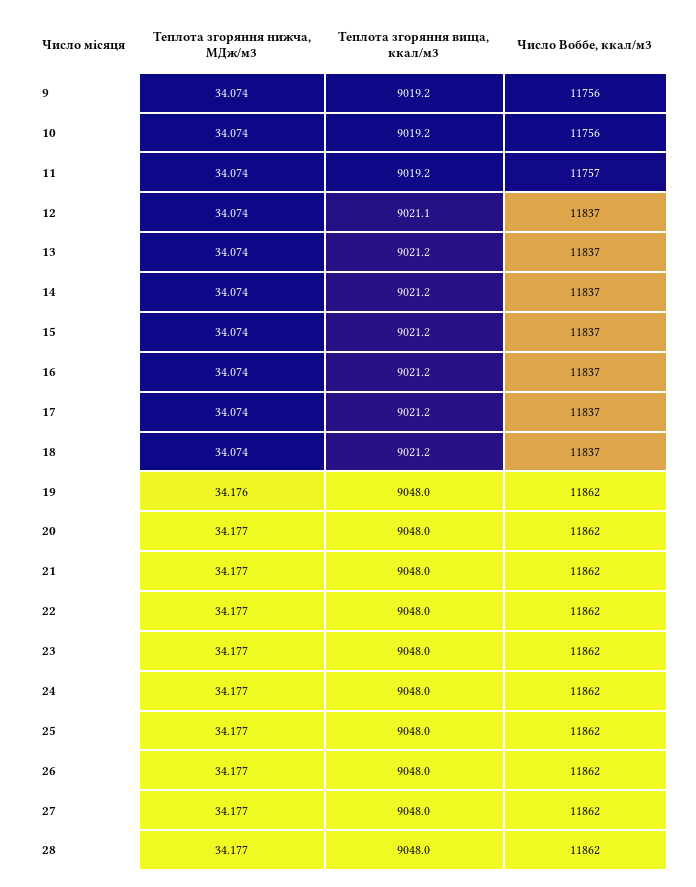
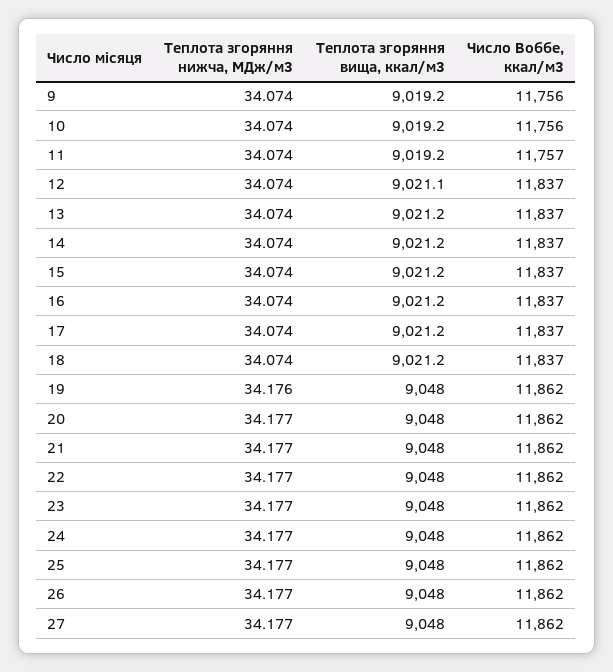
Теплота згоряння нижча, МДж/м3, 28: 34.177 -> none
Теплота згоряння вища, ккал/м3, 28: 9048 -> none
Число Воббе, ккал/м3, 28: 11862 -> none

